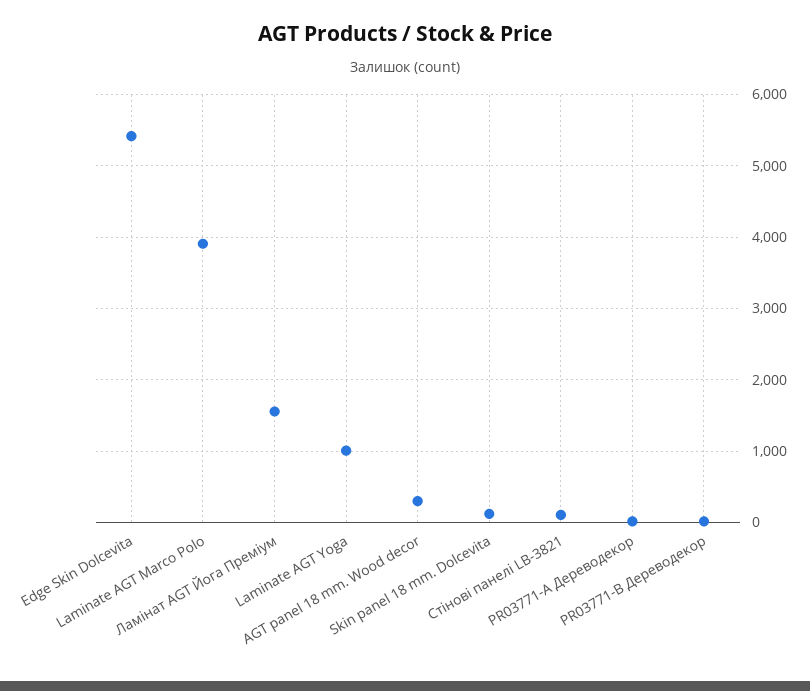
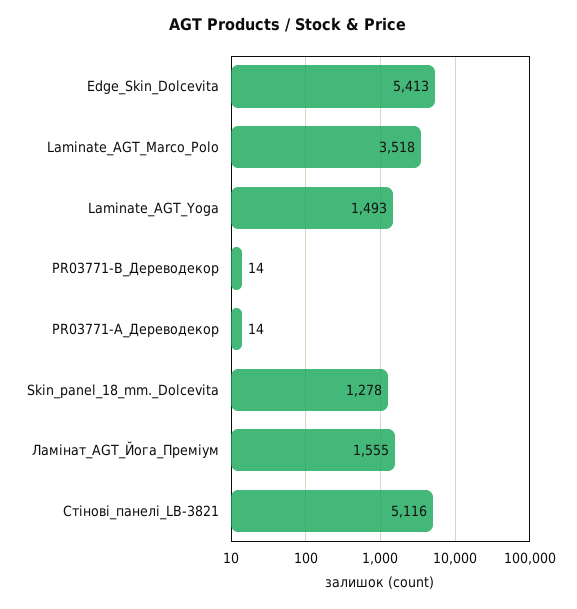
Laminate AGT Marco Polo: 3900 -> 3518
Laminate AGT Yoga: 1000 -> 1493
AGT panel 18 mm. Wood decor: 300 -> none
Skin panel 18 mm. Dolcevita: 100 -> 1278
Стінові панелі LB-3821: 100 -> 5116

